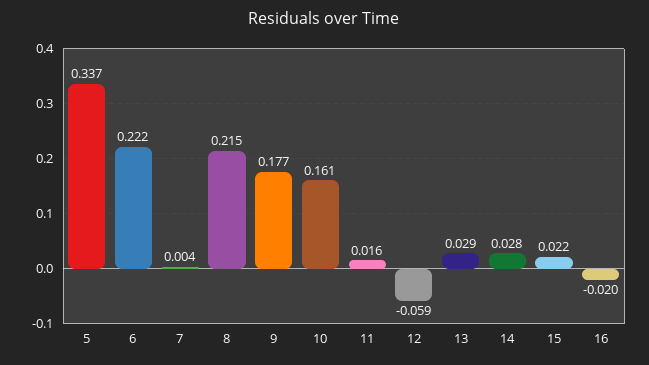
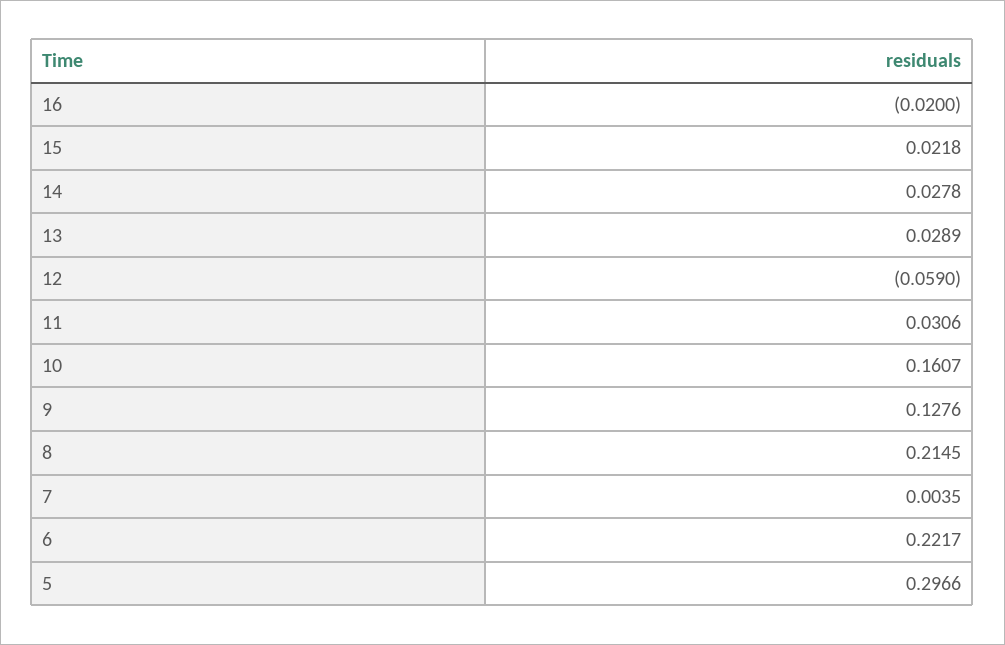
5: 0.337 -> 0.2966
9: 0.177 -> 0.1276
11: 0.016 -> 0.0306

